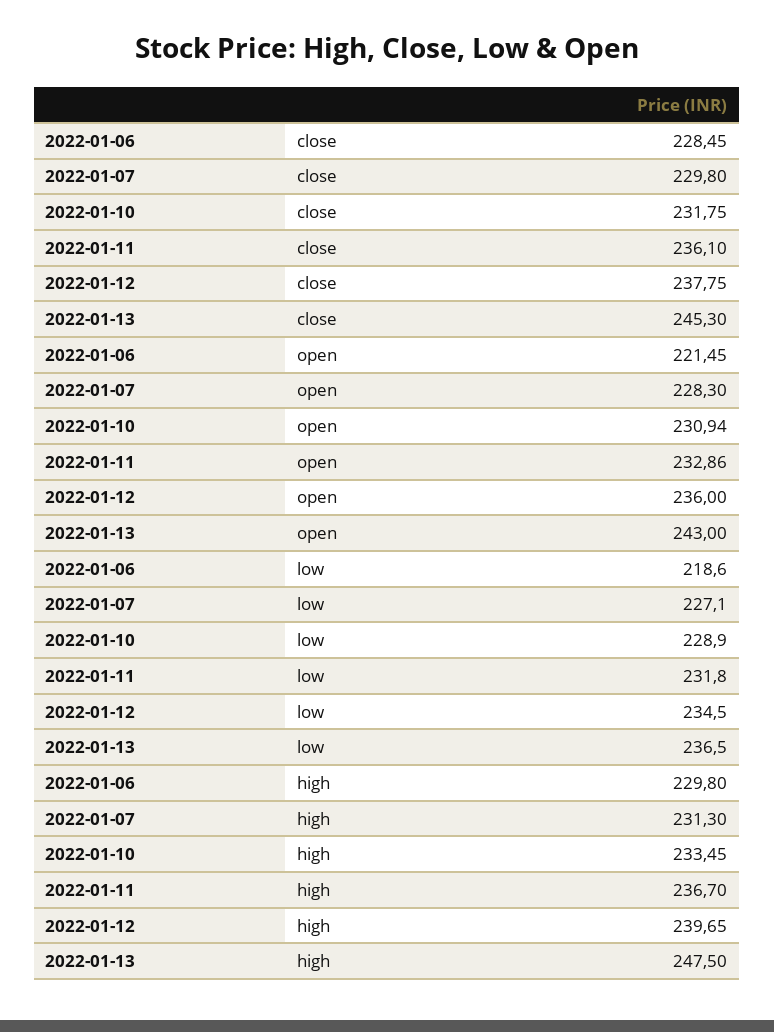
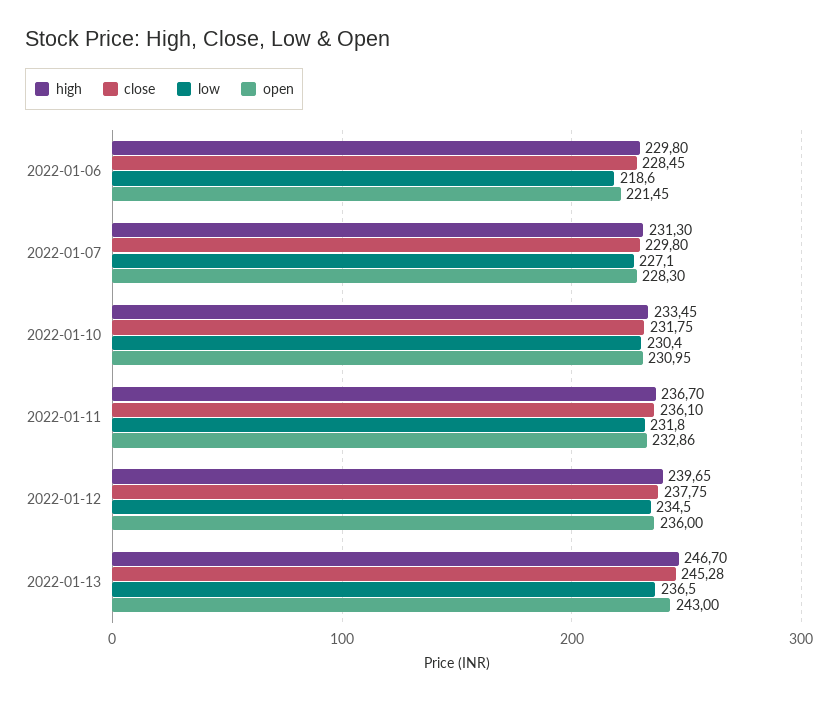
close, 2022-01-13: 245.3 -> 245.28
open, 2022-01-10: 230.94 -> 230.95
low, 2022-01-10: 228.9 -> 230.4
high, 2022-01-13: 247.5 -> 246.7

